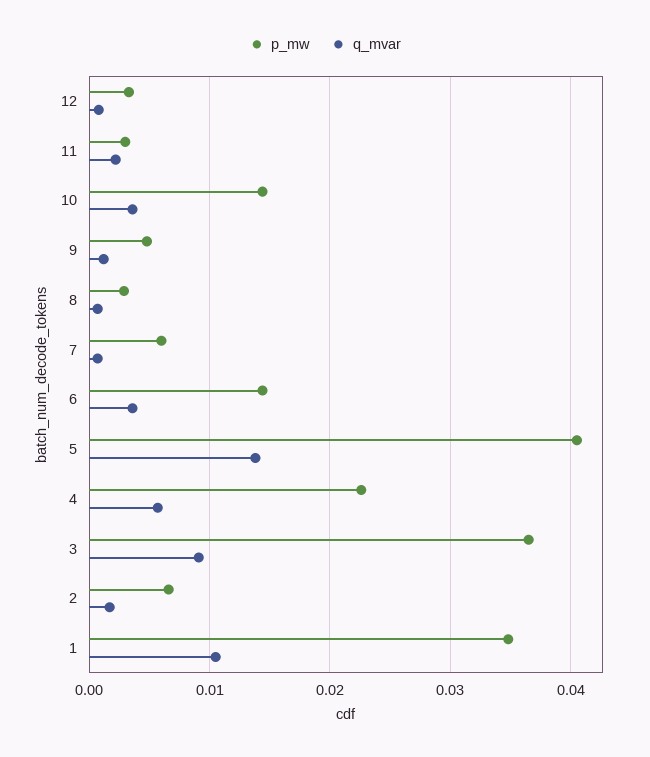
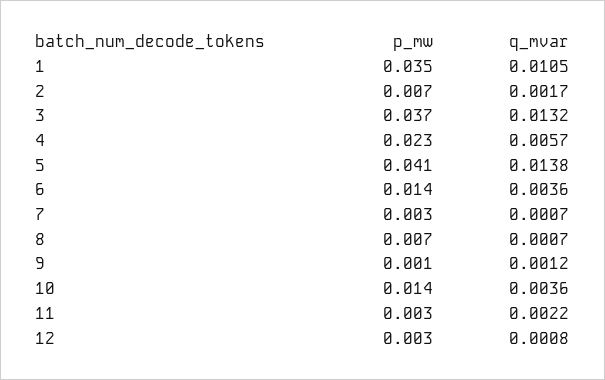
p_mw, 9: 0.005 -> 0.001
p_mw, 8: 0.003 -> 0.007
p_mw, 7: 0.006 -> 0.003
q_mvar, 3: 0.009 -> 0.0132

